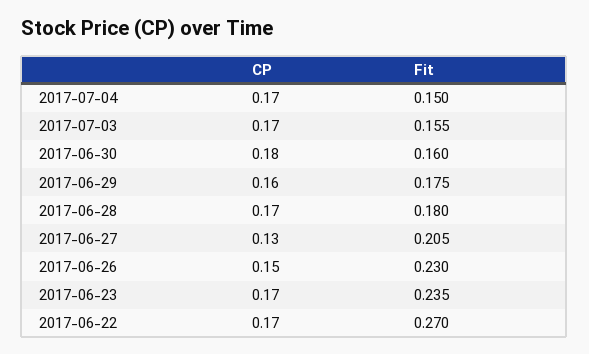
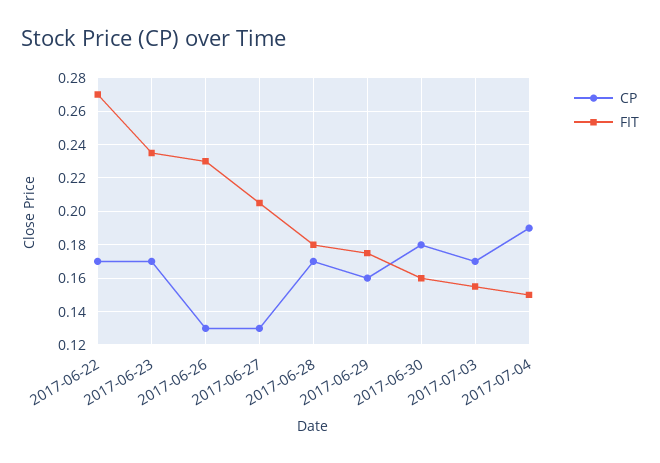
CP, 2017-07-04: 0.17 -> 0.19
CP, 2017-06-26: 0.15 -> 0.13

